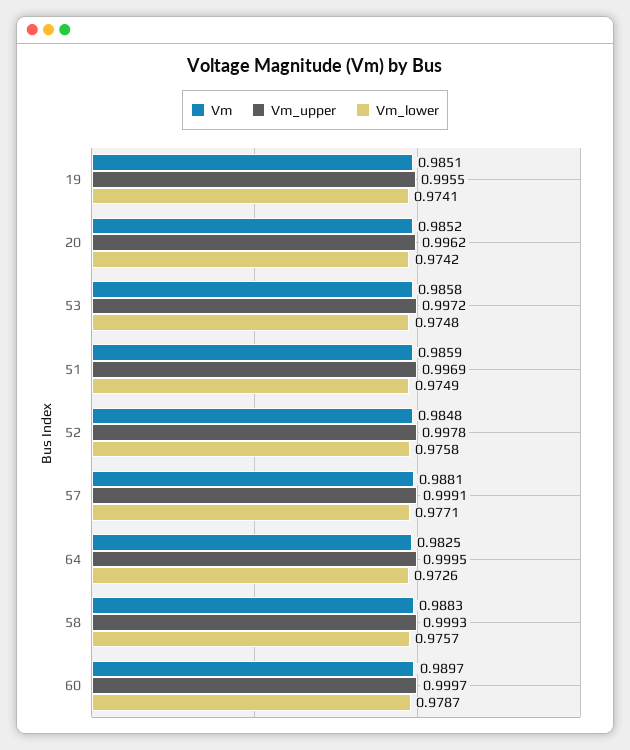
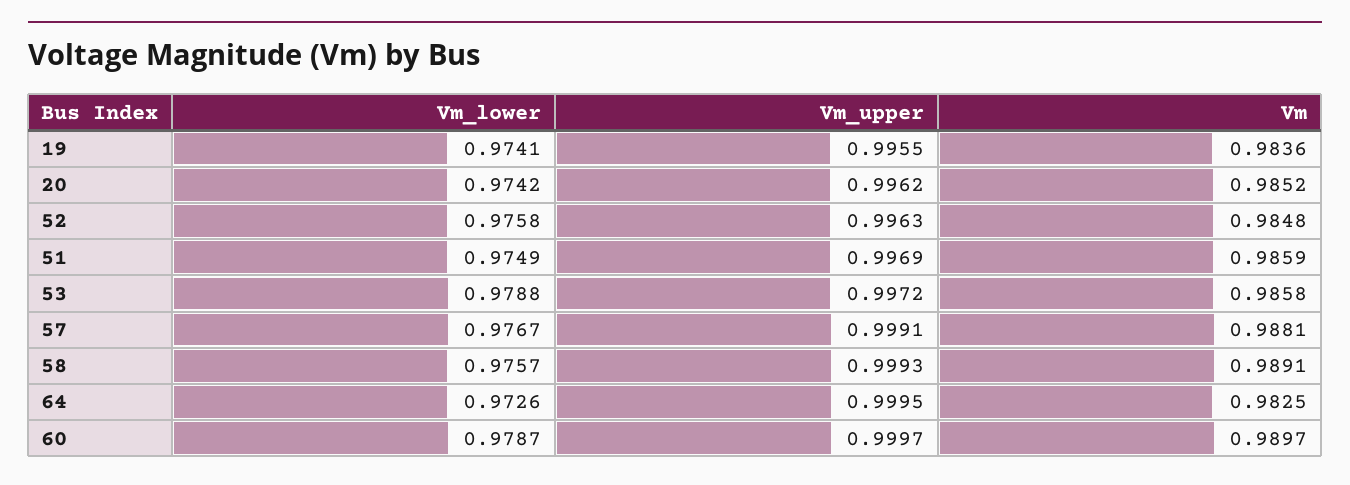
Vm, 19: 0.9851 -> 0.9836
Vm_lower, 53: 0.9748 -> 0.9788
Vm_upper, 52: 0.9978 -> 0.9963
Vm_lower, 57: 0.9771 -> 0.9767
Vm, 58: 0.9883 -> 0.9891

